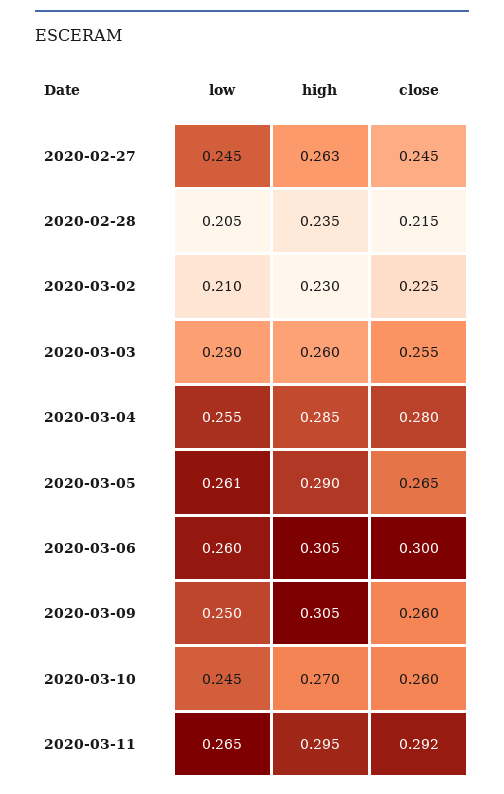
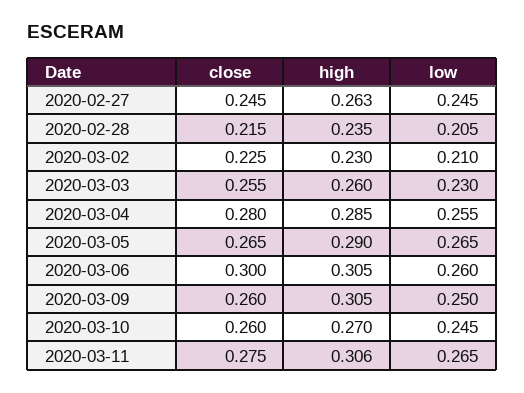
low, 2020-03-05: 0.261 -> 0.265
high, 2020-03-11: 0.295 -> 0.306
close, 2020-03-11: 0.292 -> 0.275

